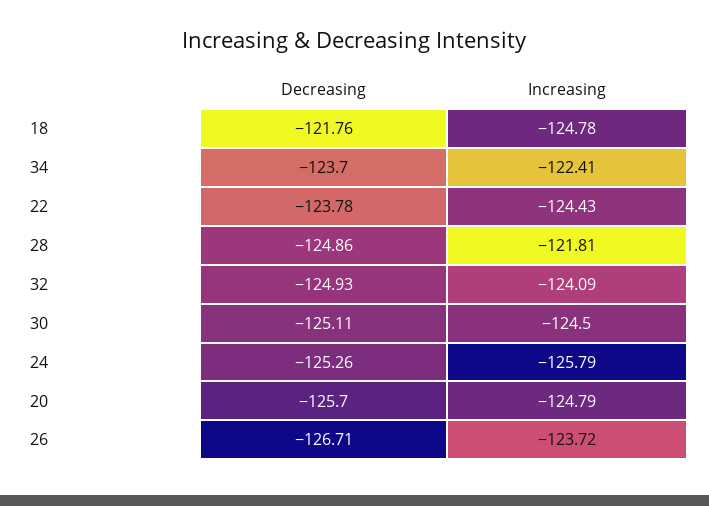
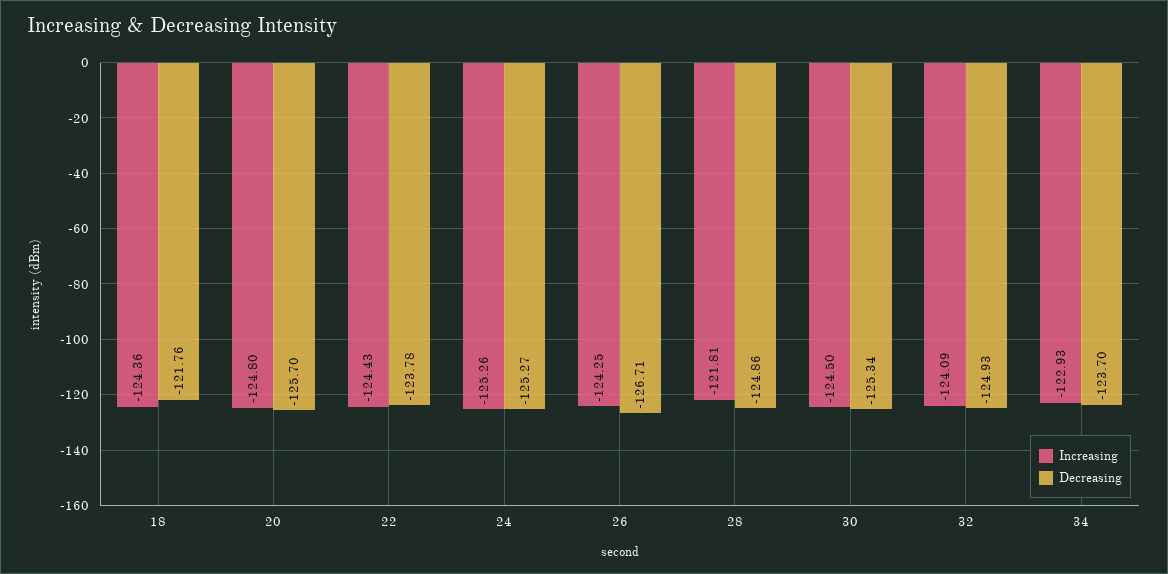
Increasing, 18: -124.78 -> -124.36
Increasing, 34: -122.41 -> -122.93
Decreasing, 30: -125.11 -> -125.34
Decreasing, 24: -125.26 -> -125.27
Increasing, 24: -125.79 -> -125.26
Increasing, 20: -124.79 -> -124.8
Increasing, 26: -123.72 -> -124.25

